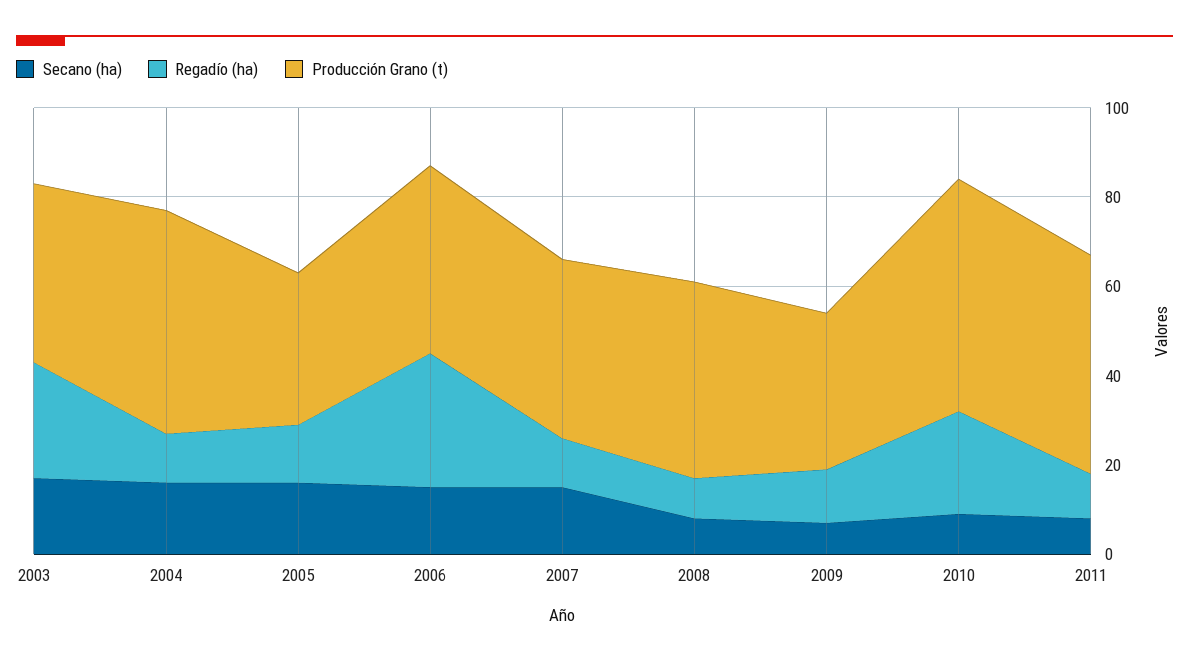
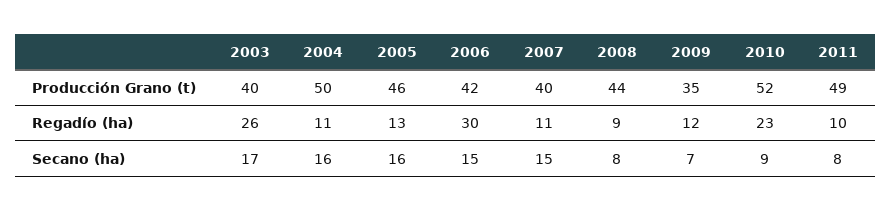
Producción Grano (t), 2005: 35 -> 46

